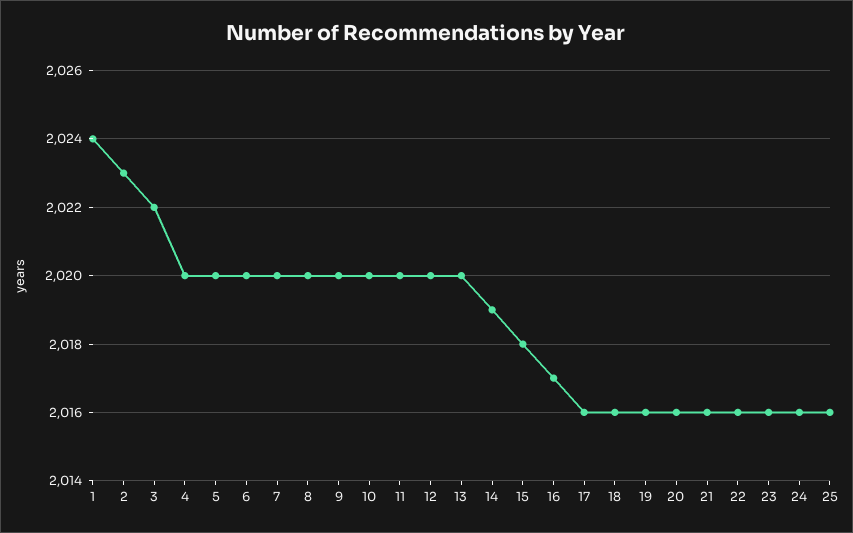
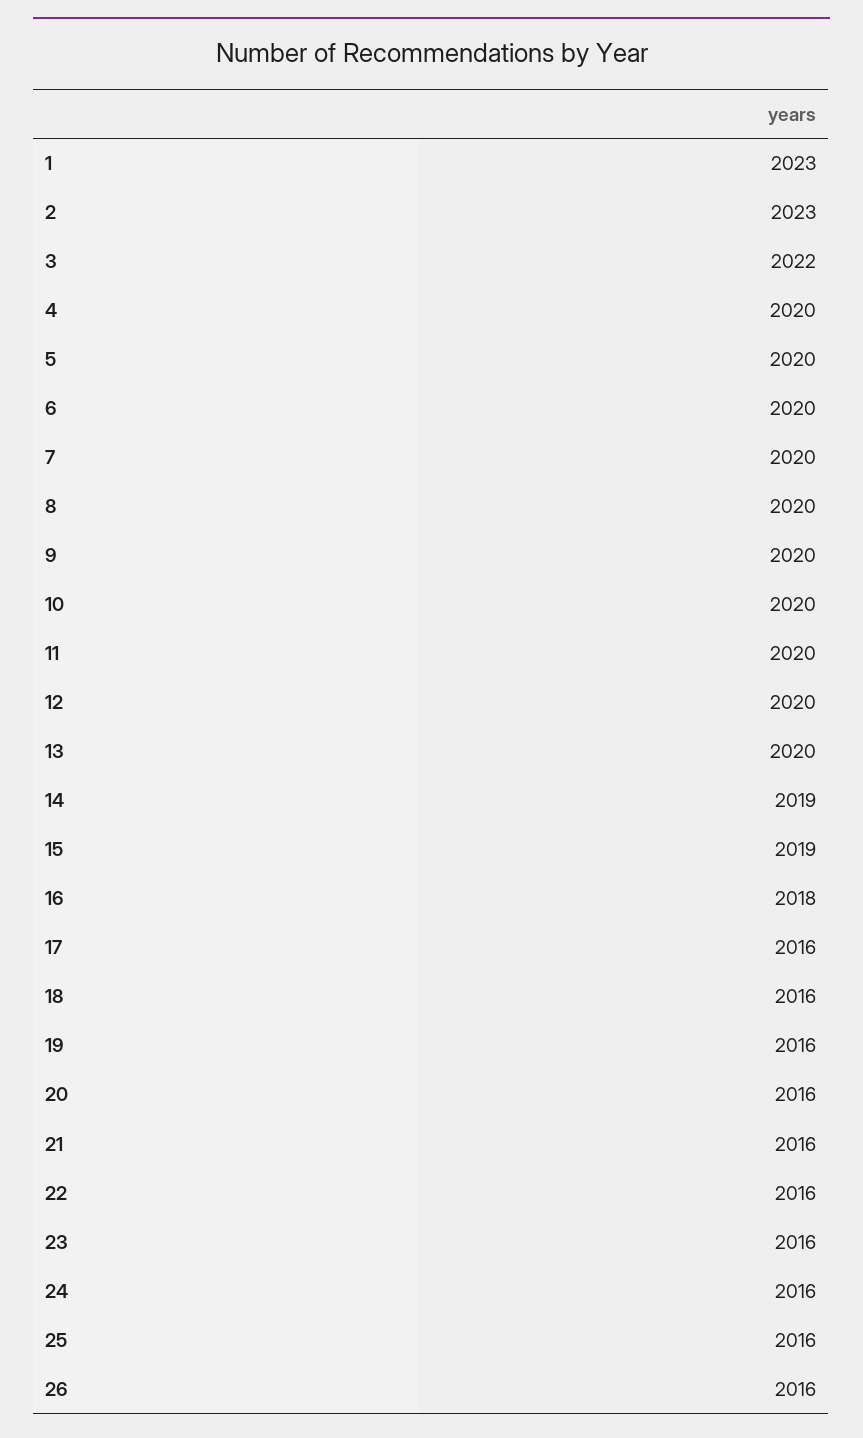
1: 2024 -> 2023
15: 2018 -> 2019
16: 2017 -> 2018
26: none -> 2016

